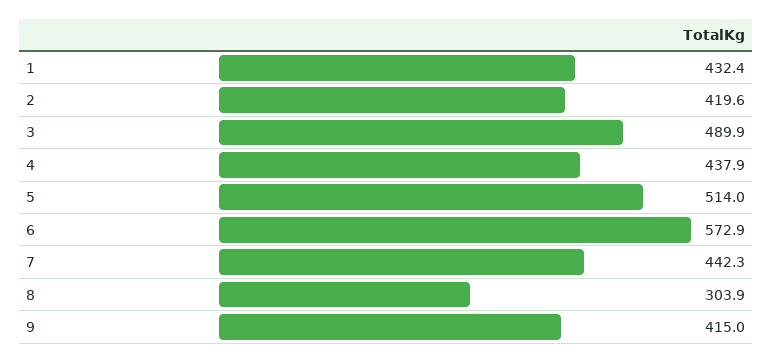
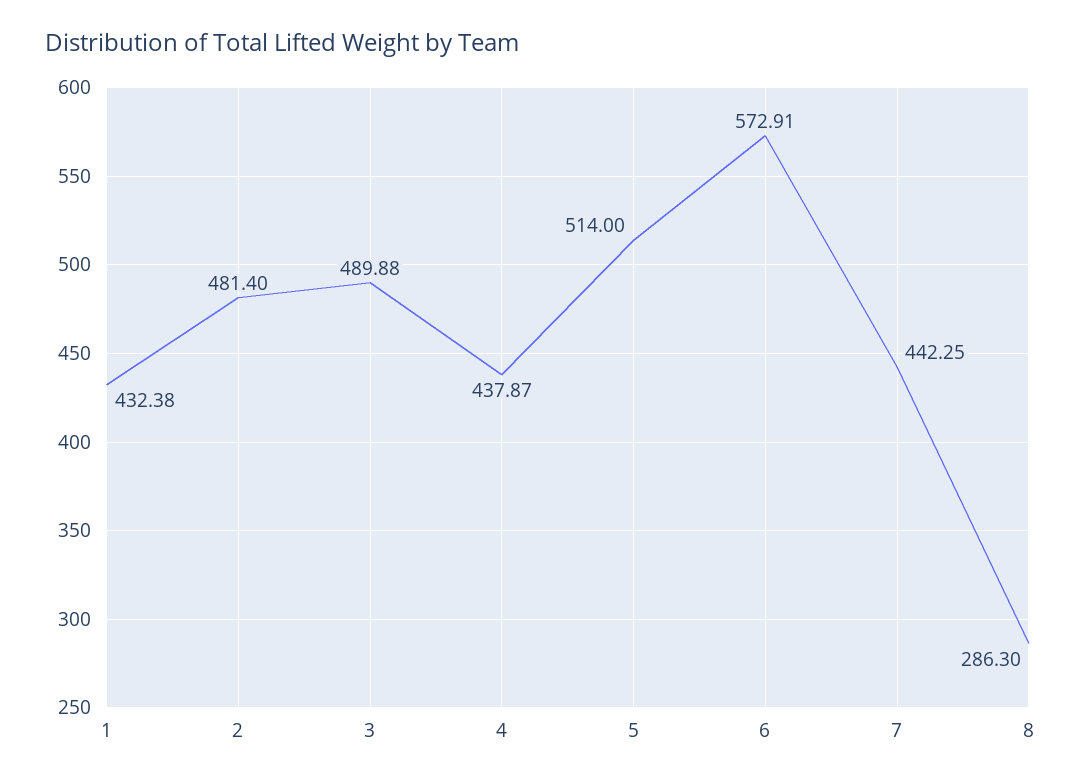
2: 419.6 -> 481.4
8: 303.9 -> 286.3
9: 415 -> none

